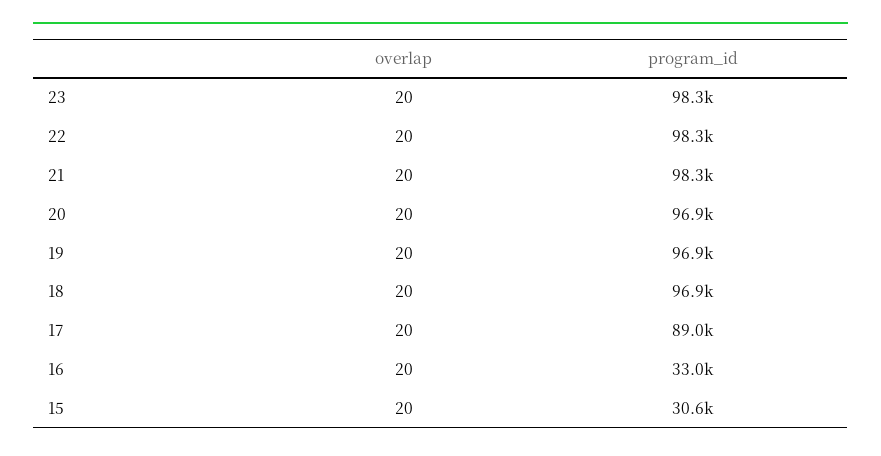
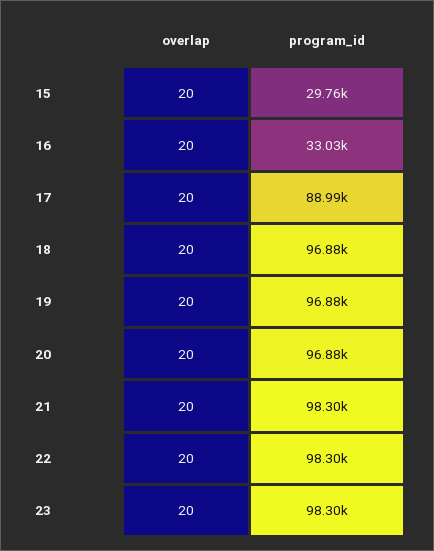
program_id, 15: 30600 -> 29760

